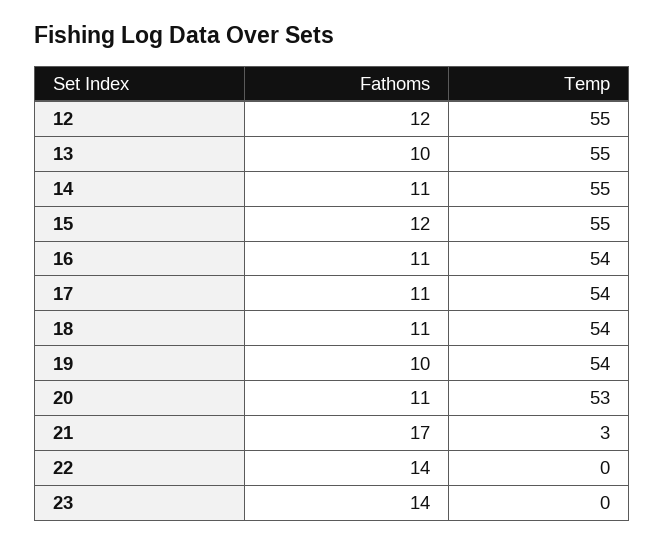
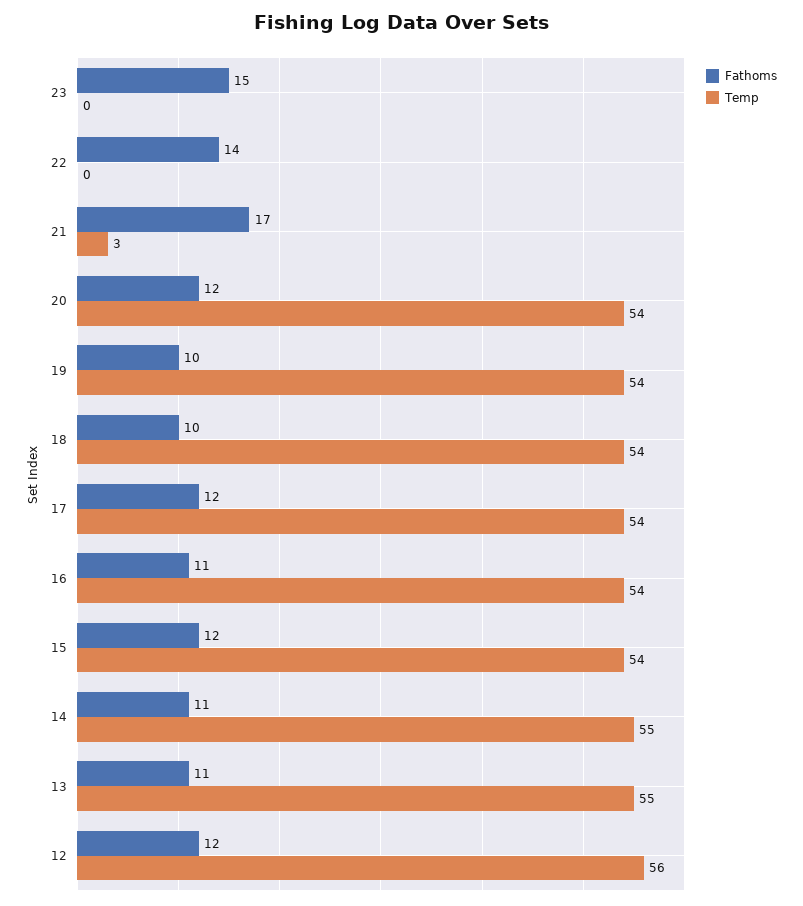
Temp, 12: 55 -> 56
Fathoms, 13: 10 -> 11
Temp, 15: 55 -> 54
Fathoms, 17: 11 -> 12
Fathoms, 18: 11 -> 10
Fathoms, 20: 11 -> 12
Temp, 20: 53 -> 54
Fathoms, 23: 14 -> 15

